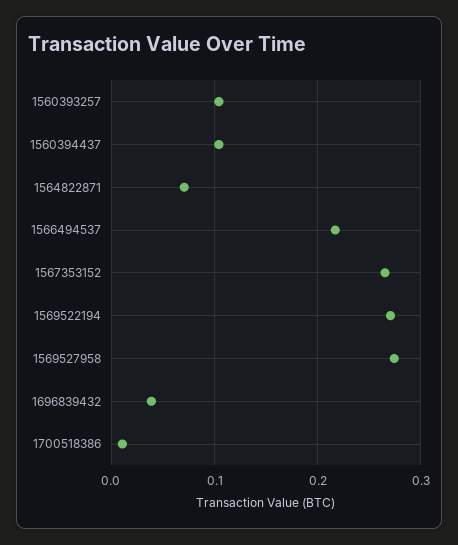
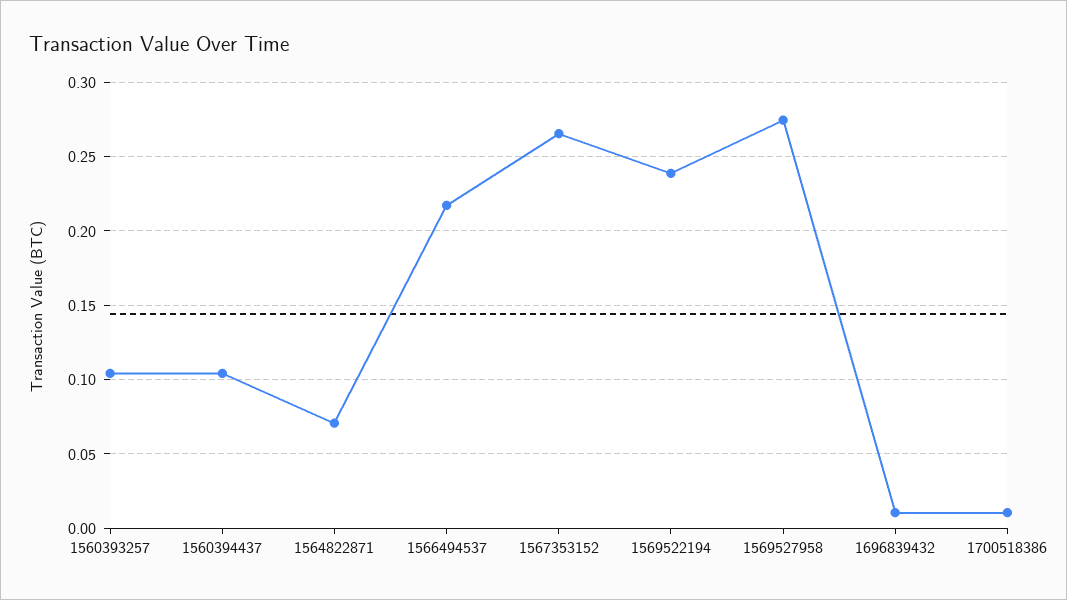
1569522194: 0.27 -> 0.24
1696839432: 0.04 -> 0.01

